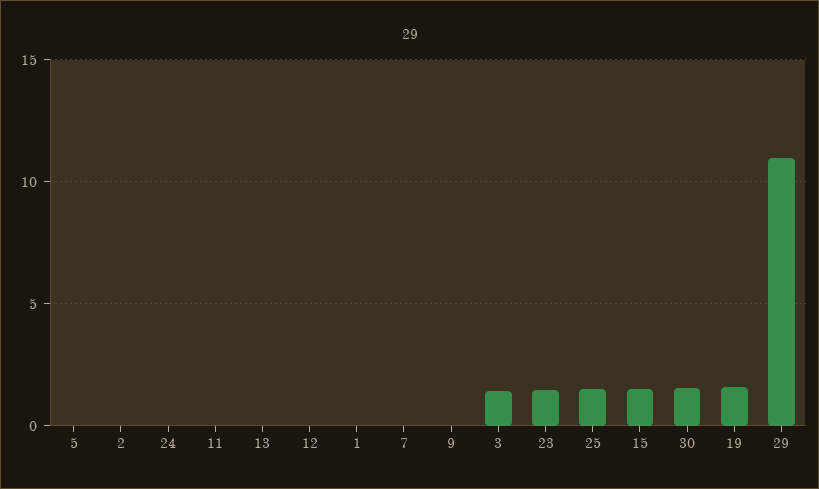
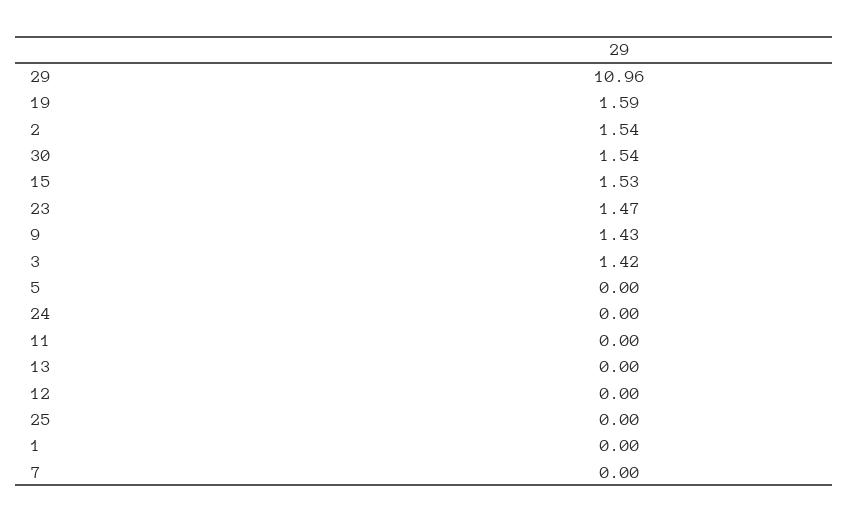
2: 0 -> 1.54
9: 0 -> 1.43
25: 1.5 -> 0

